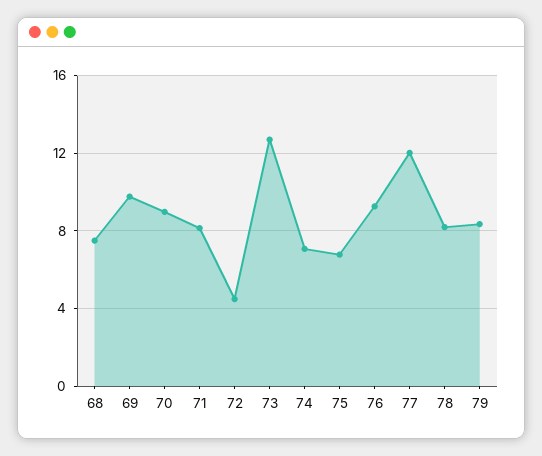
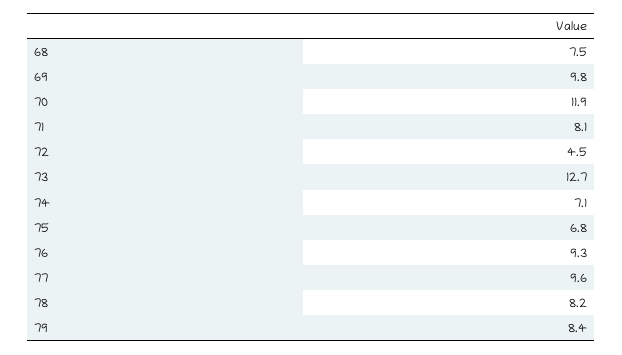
70: 9 -> 11.9
77: 12 -> 9.6

